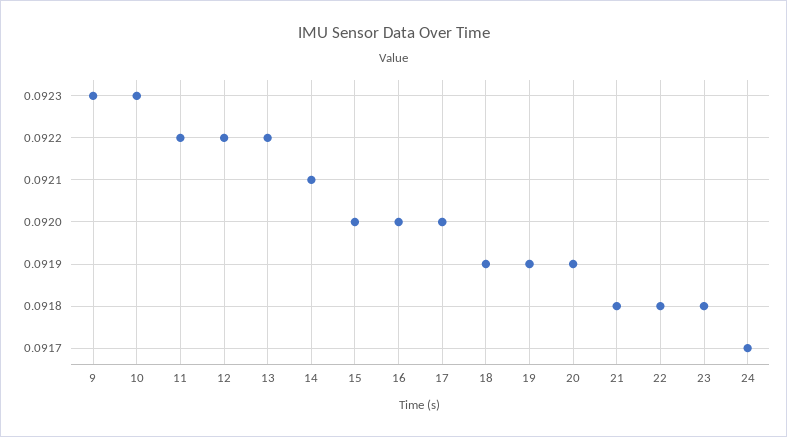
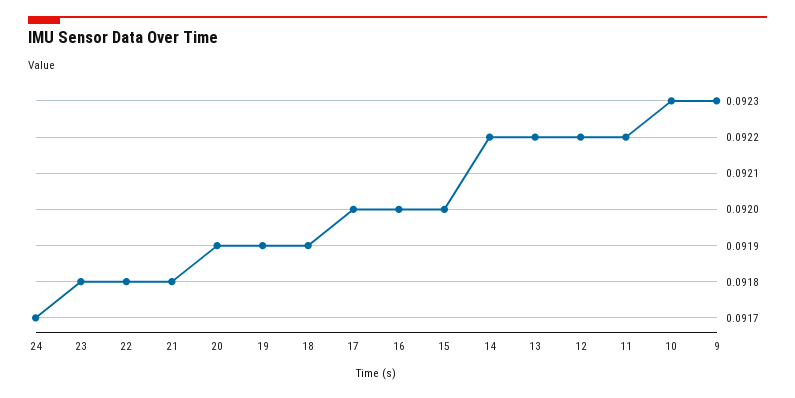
14: 0.0921 -> 0.0922

